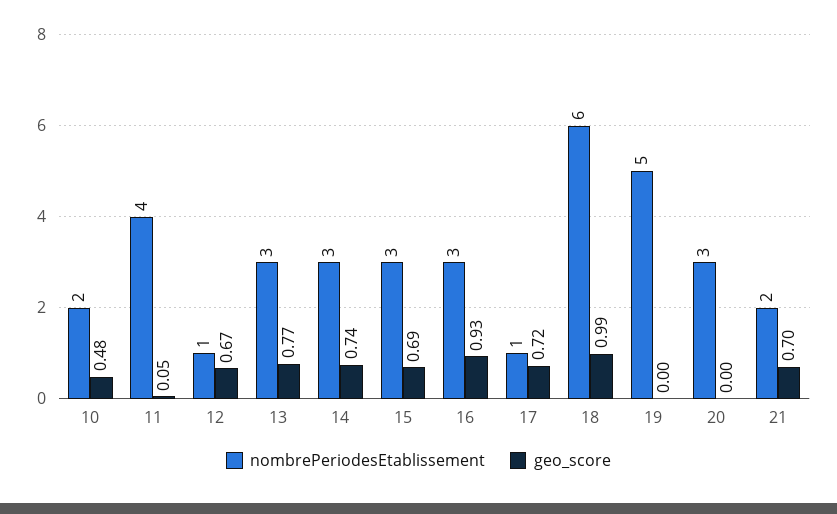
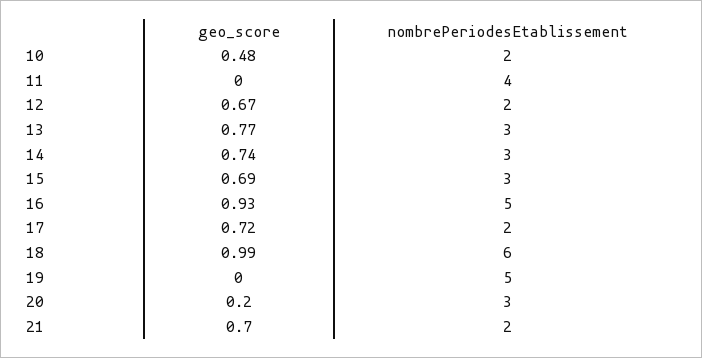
geo_score, 11: 0.05 -> 0
nombrePeriodesEtablissement, 12: 1 -> 2
nombrePeriodesEtablissement, 16: 3 -> 5
nombrePeriodesEtablissement, 17: 1 -> 2
geo_score, 20: 0 -> 0.2

